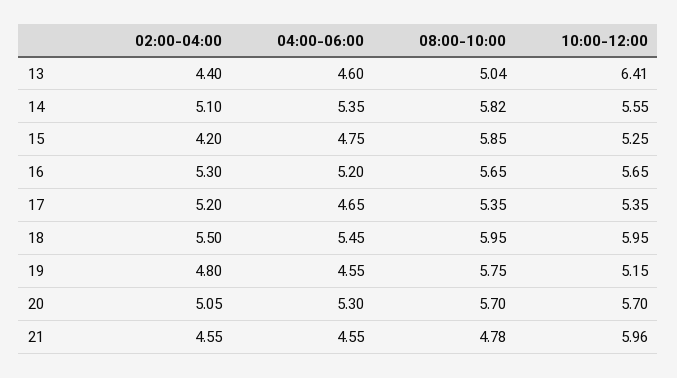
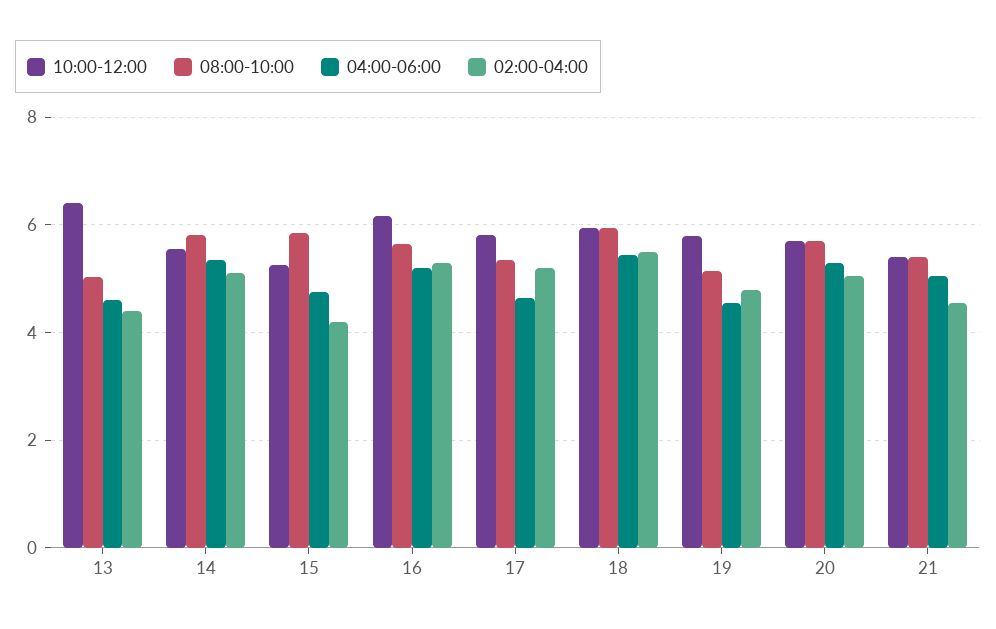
10:00-12:00, 16: 5.65 -> 6.2
10:00-12:00, 17: 5.35 -> 5.8
08:00-10:00, 19: 5.75 -> 5.2
10:00-12:00, 19: 5.15 -> 5.8
04:00-06:00, 21: 4.55 -> 5
08:00-10:00, 21: 4.78 -> 5.4
10:00-12:00, 21: 5.96 -> 5.4

